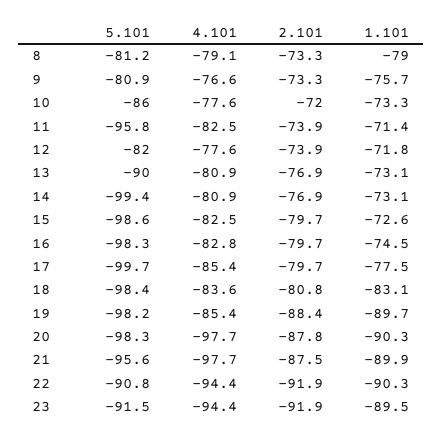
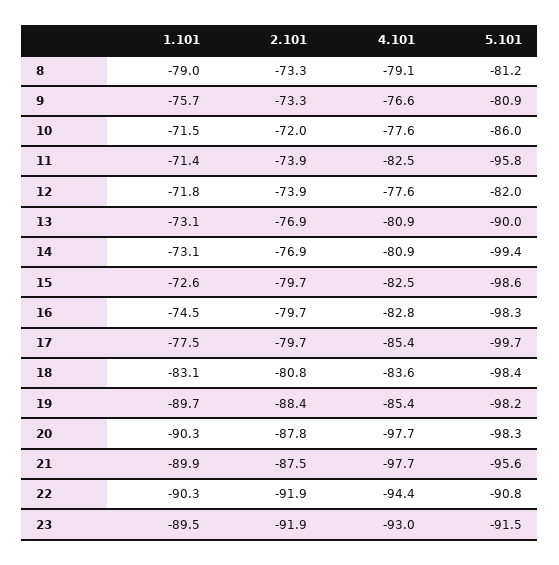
1.101, 10: -73.3 -> -71.5
4.101, 23: -94.4 -> -93

